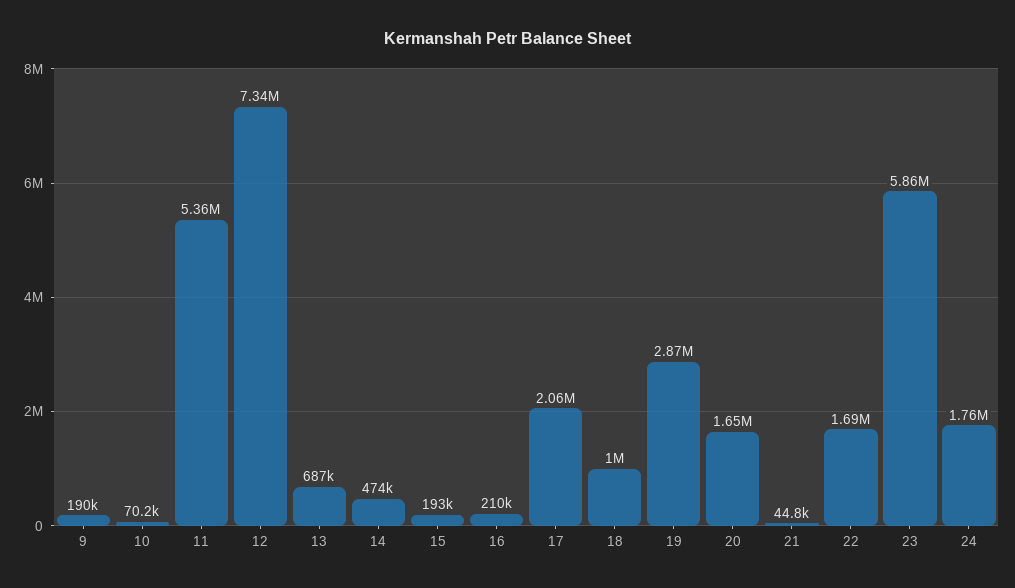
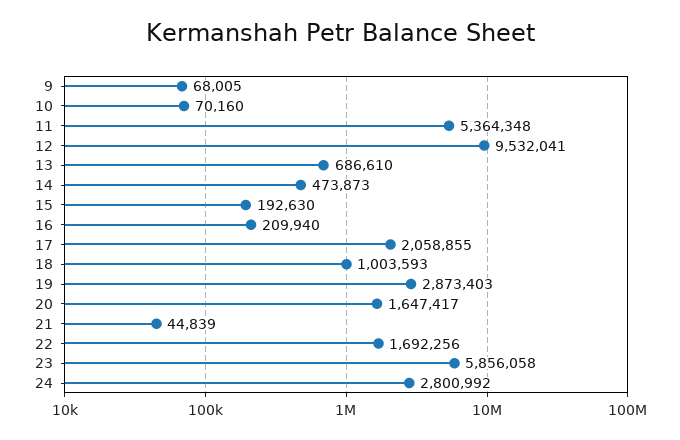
9: 190000 -> 68005
12: 7340000 -> 9532041
24: 1760000 -> 2800992

